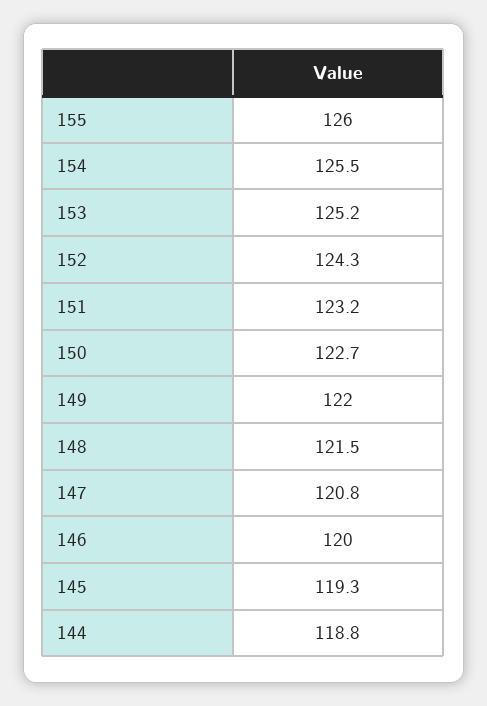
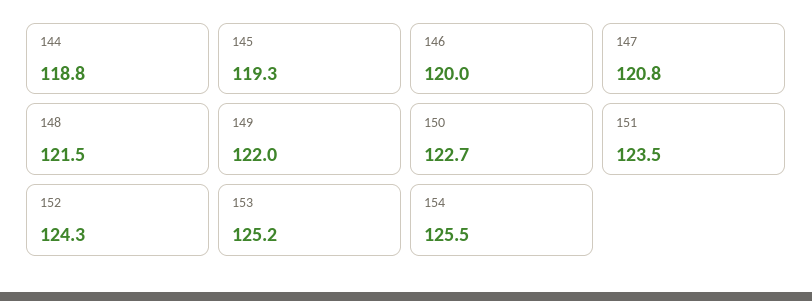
155: 126 -> none
151: 123.2 -> 123.5

